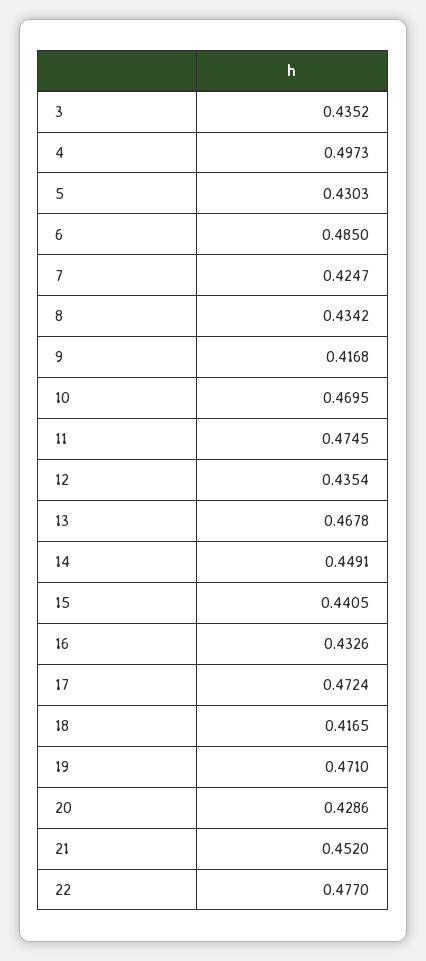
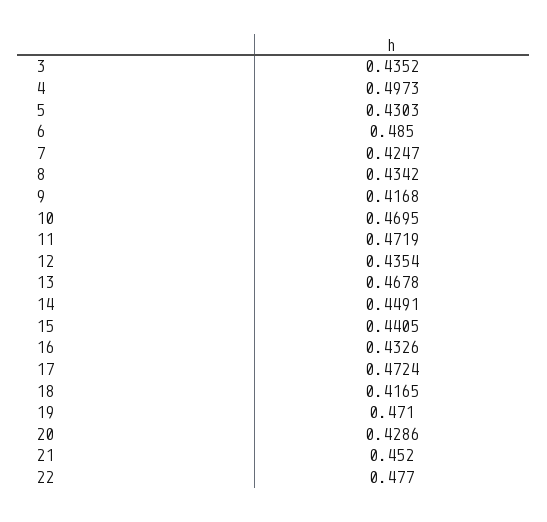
11: 0.4745 -> 0.4719

